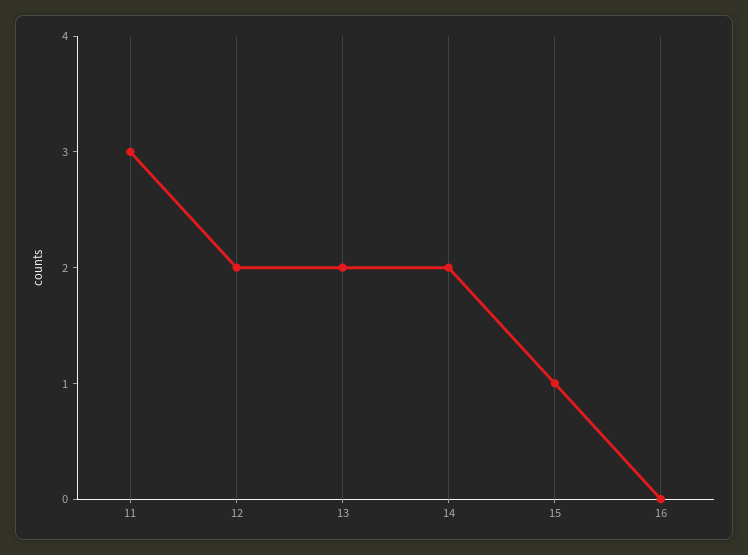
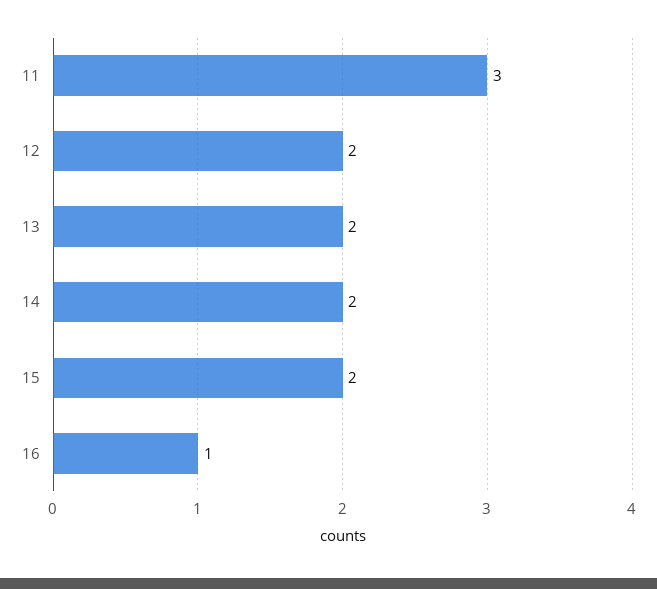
15: 1 -> 2
16: 0 -> 1

